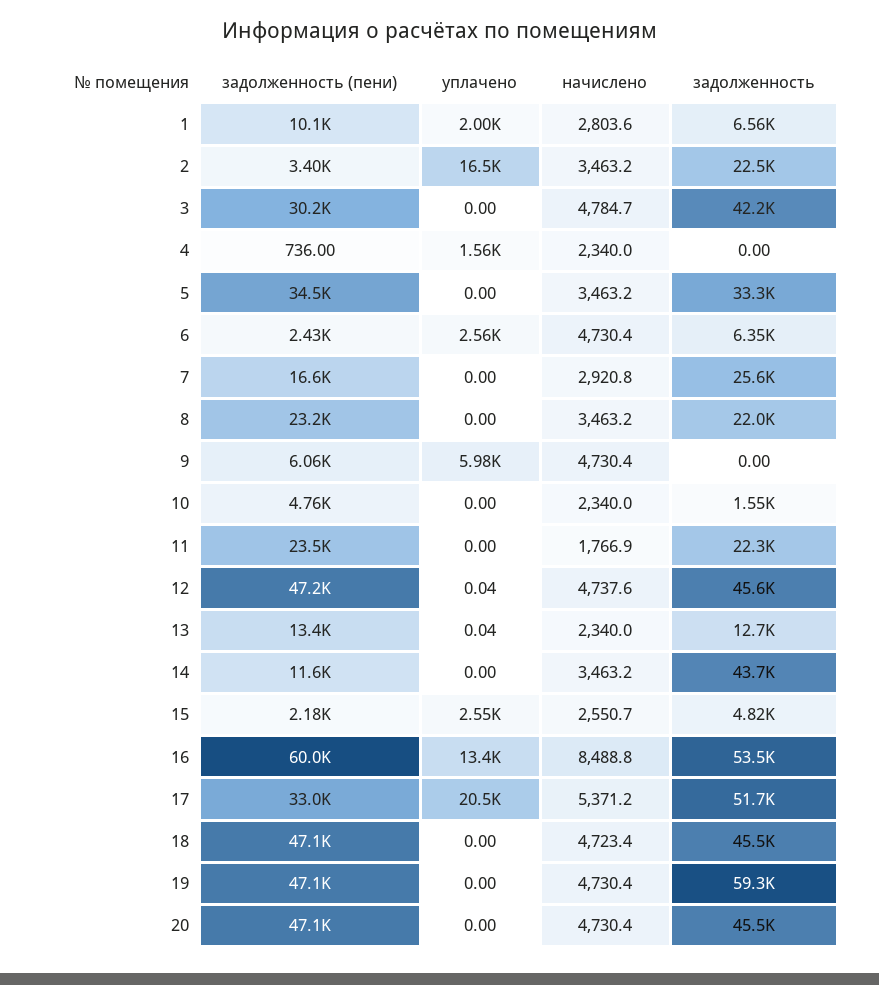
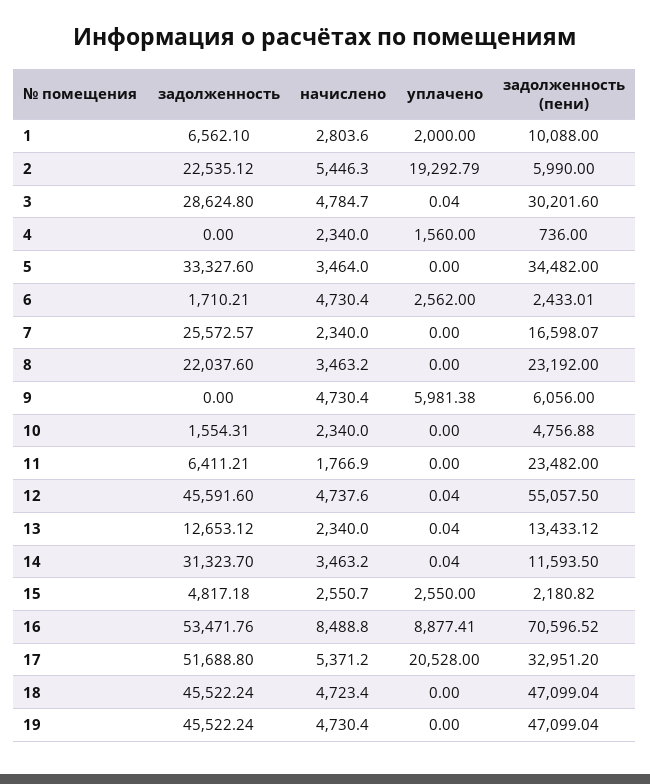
задолженность (пени), 2: 3400 -> 5990
уплачено, 2: 16500 -> 19292.79
начислено, 2: 3463.2 -> 5446.3
уплачено, 3: 0 -> 0.04
задолженность, 3: 42200 -> 28624.8
начислено, 5: 3463.2 -> 3464
задолженность, 6: 6350 -> 1710.21
начислено, 7: 2920.8 -> 2340
задолженность, 11: 22300 -> 6411.21
задолженность (пени), 12: 47200 -> 55057.5
уплачено, 14: 0 -> 0.04
задолженность, 14: 43700 -> 31323.7
задолженность (пени), 16: 60000 -> 70596.52
уплачено, 16: 13400 -> 8877.41
задолженность, 19: 59300 -> 45522.24
задолженность (пени), 20: 47100 -> none
уплачено, 20: 0 -> none
начислено, 20: 4730.4 -> none
задолженность, 20: 45500 -> none

